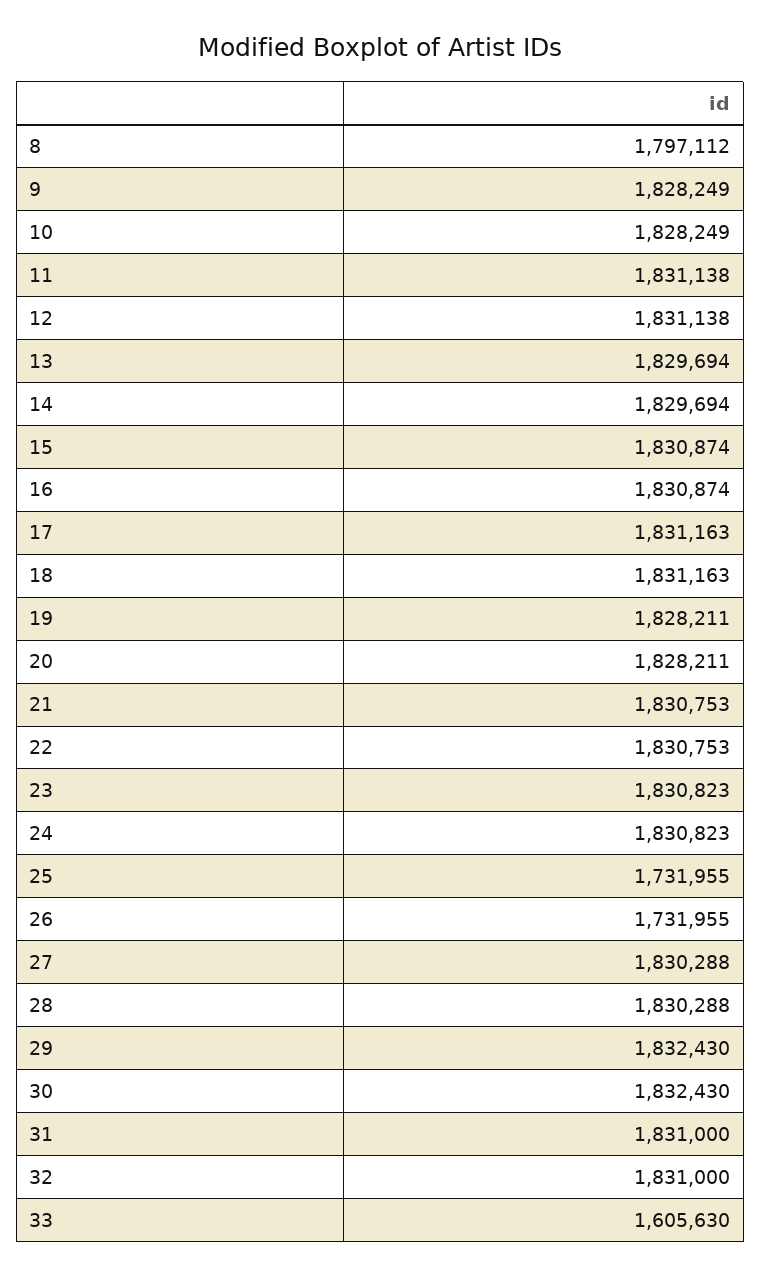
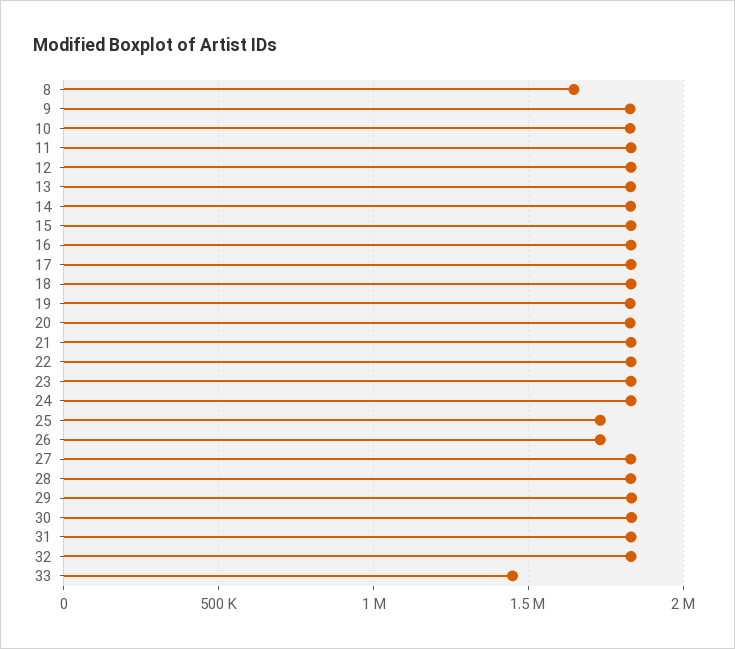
8: 1797112 -> 1650000
33: 1605630 -> 1450000

